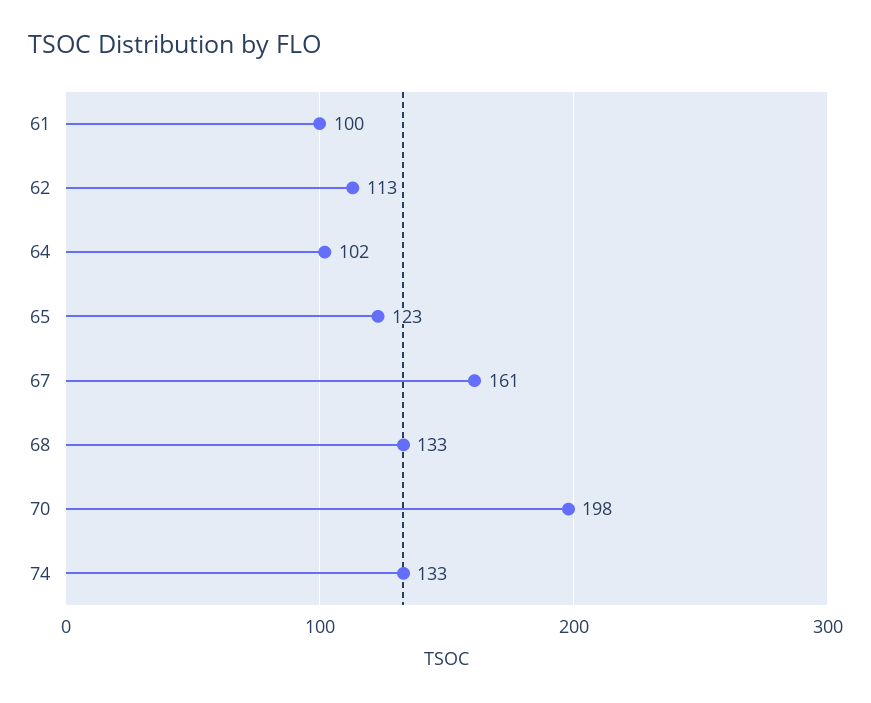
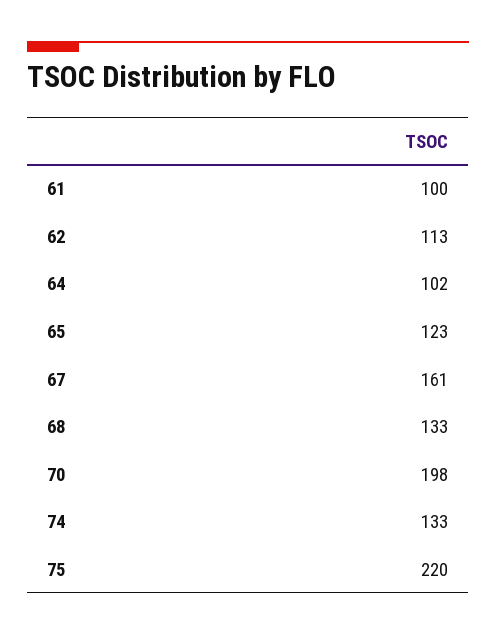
75: none -> 220

